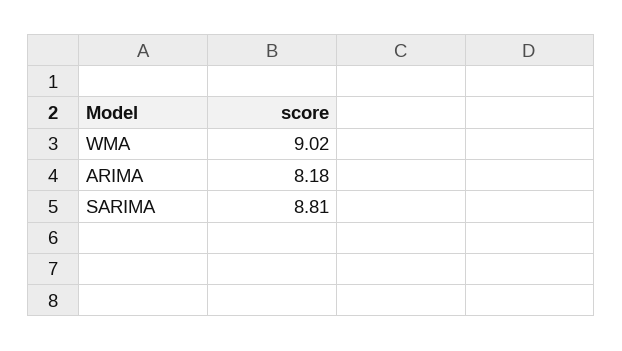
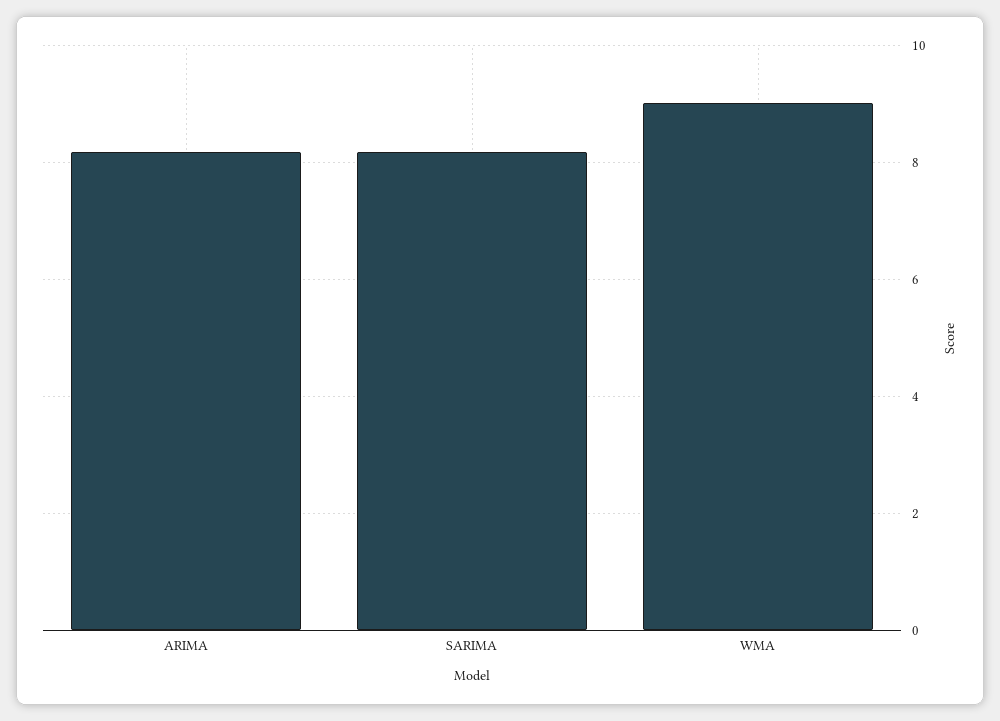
SARIMA: 8.81 -> 8.2

